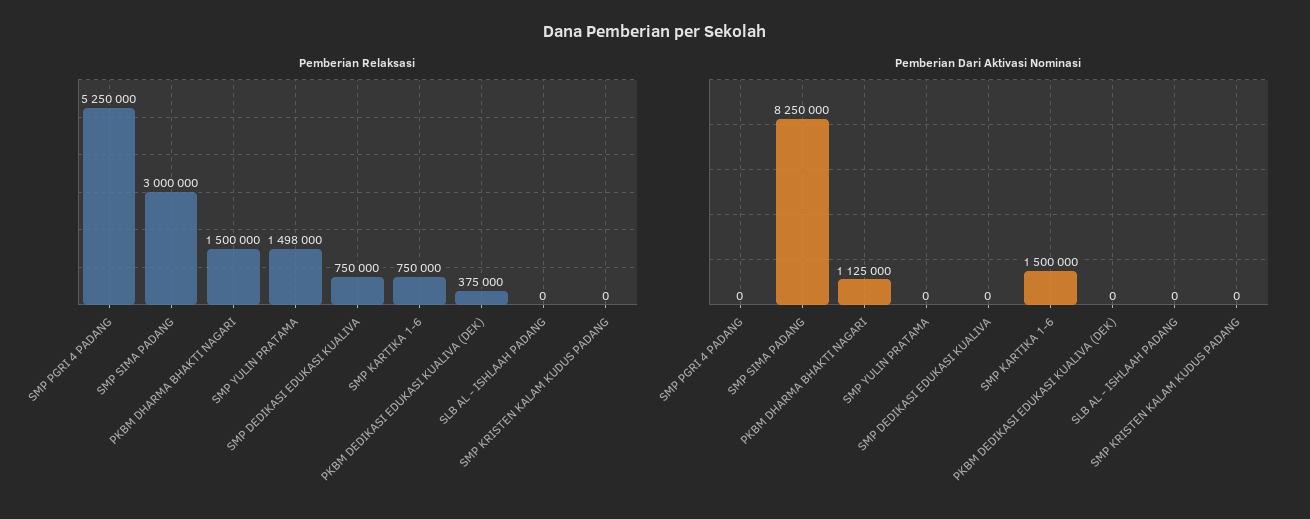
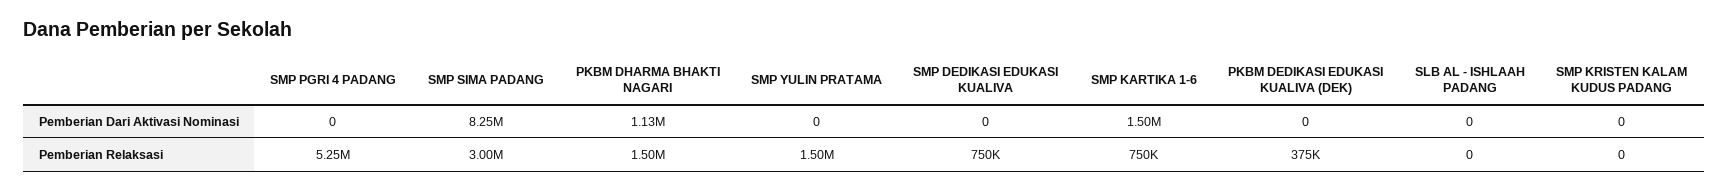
Pemberian Relaksasi, SMP YULIN PRATAMA: 1498000 -> 1500000

